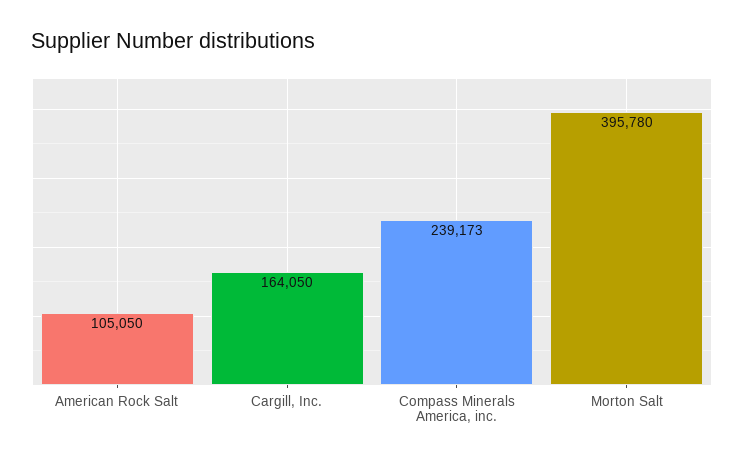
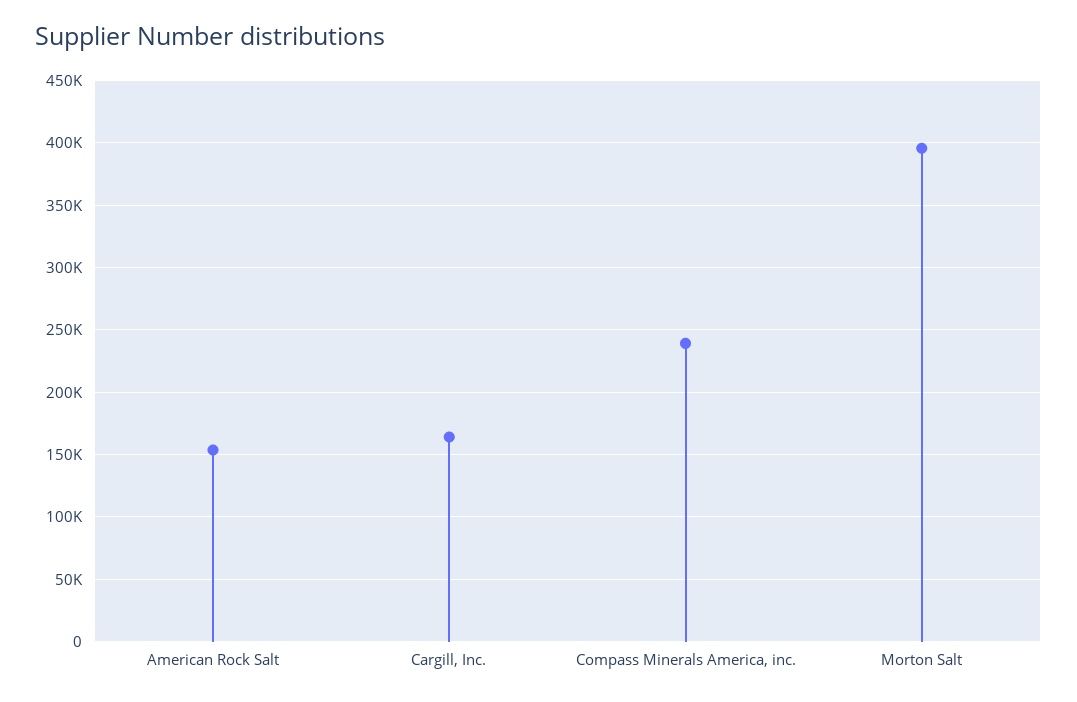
American Rock Salt: 105050 -> 155000

